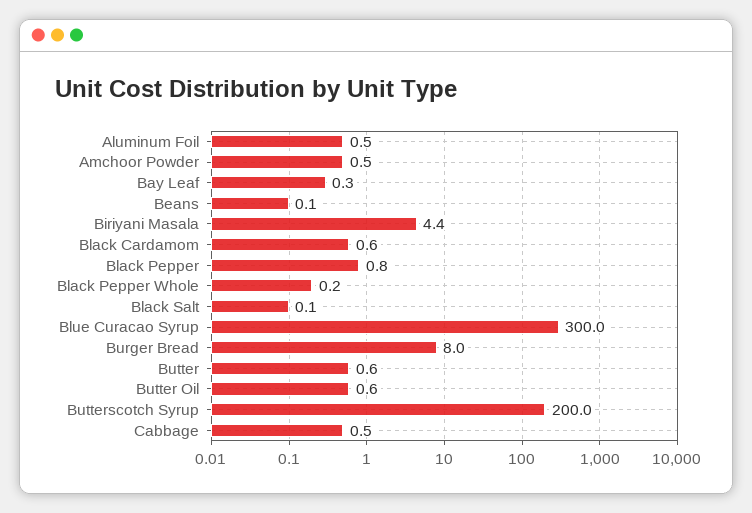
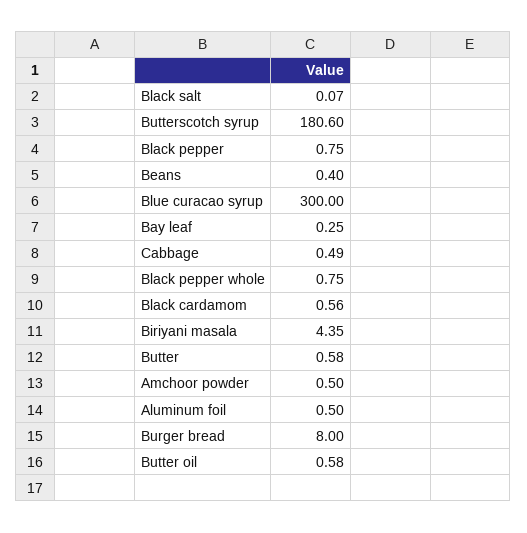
Beans: 0.1 -> 0.4
Black Pepper Whole: 0.2 -> 0.75
Butterscotch Syrup: 200 -> 180.6

